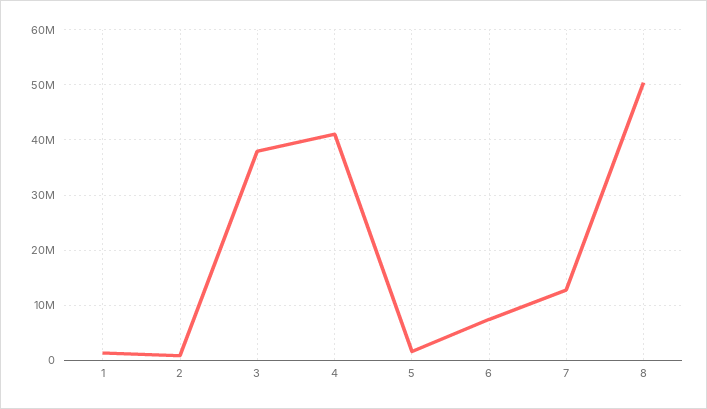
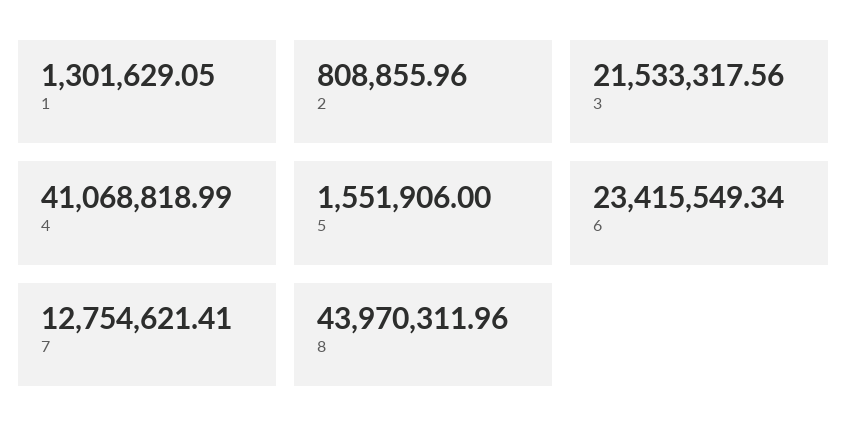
3: 38000000 -> 21533317.56
6: 8000000 -> 23415549.34
8: 50000000 -> 43970311.96

